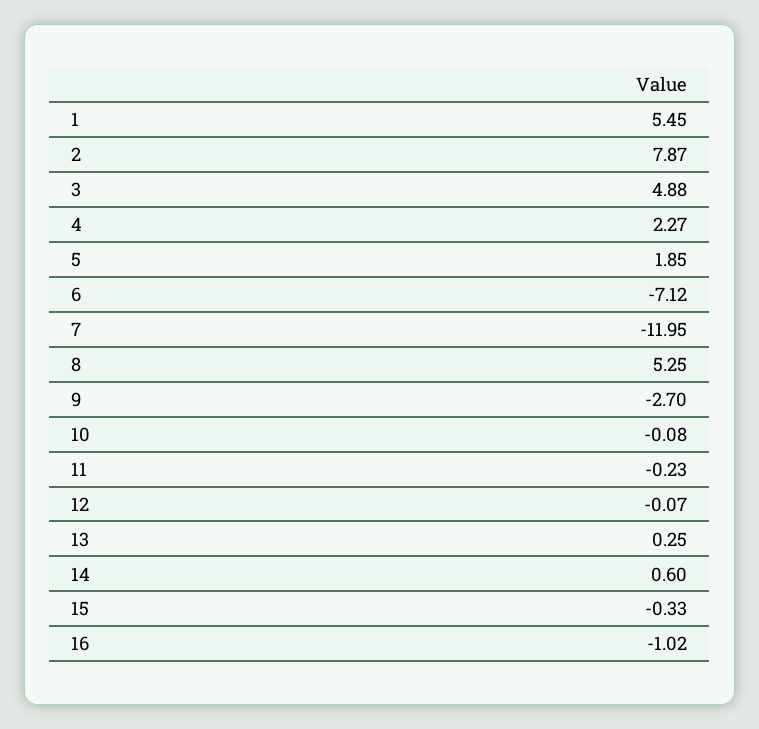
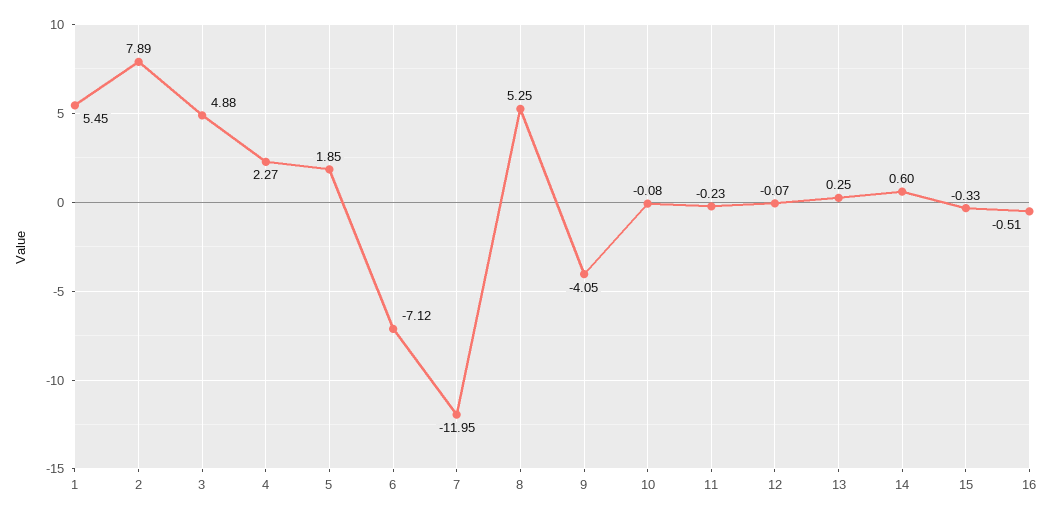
2: 7.87 -> 7.89
9: -2.7 -> -4.05
16: -1.02 -> -0.51

